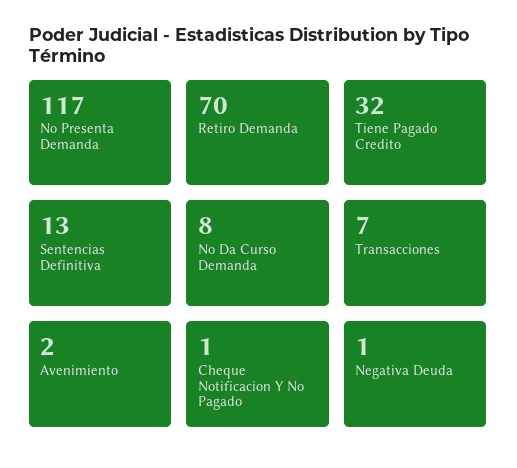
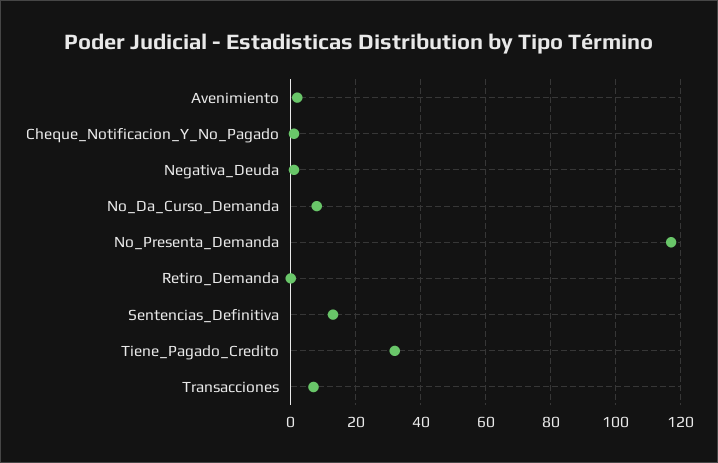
Retiro Demanda: 70 -> 0

